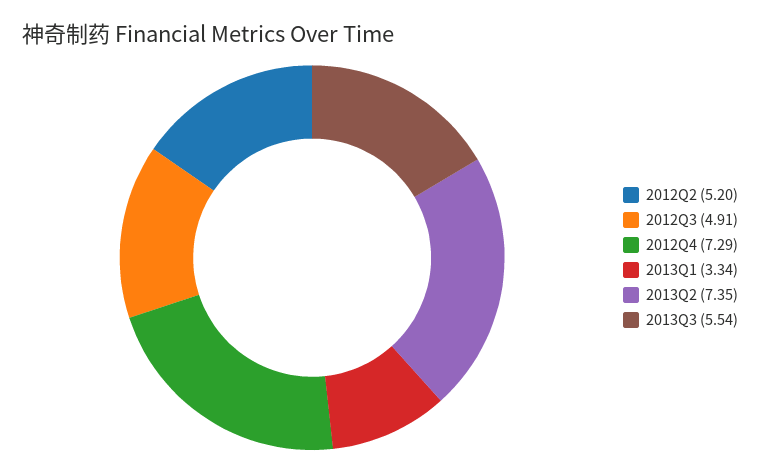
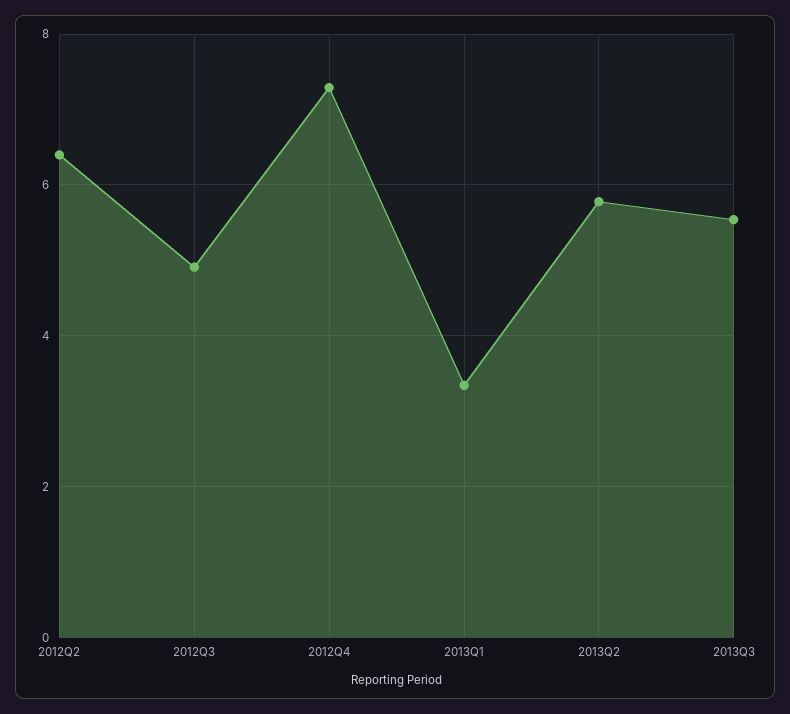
2012Q2: 5.2 -> 6.4
2013Q2: 7.35 -> 5.8

